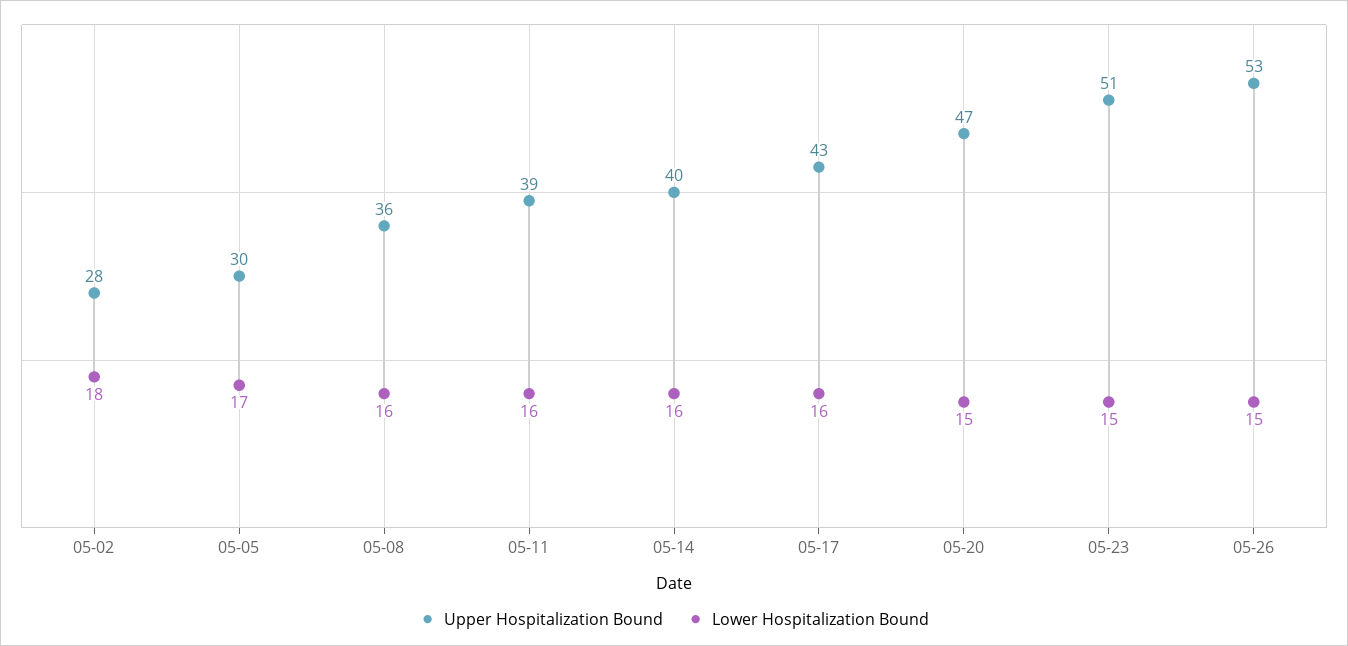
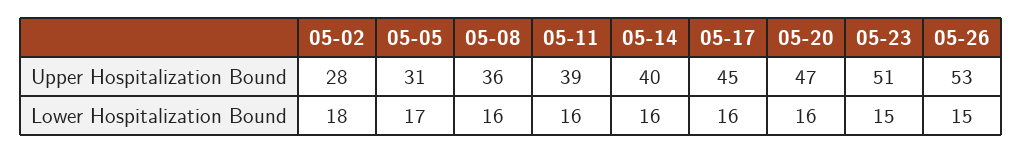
Upper Hospitalization Bound, 05-05: 30 -> 31
Upper Hospitalization Bound, 05-17: 43 -> 45
Lower Hospitalization Bound, 05-20: 15 -> 16

